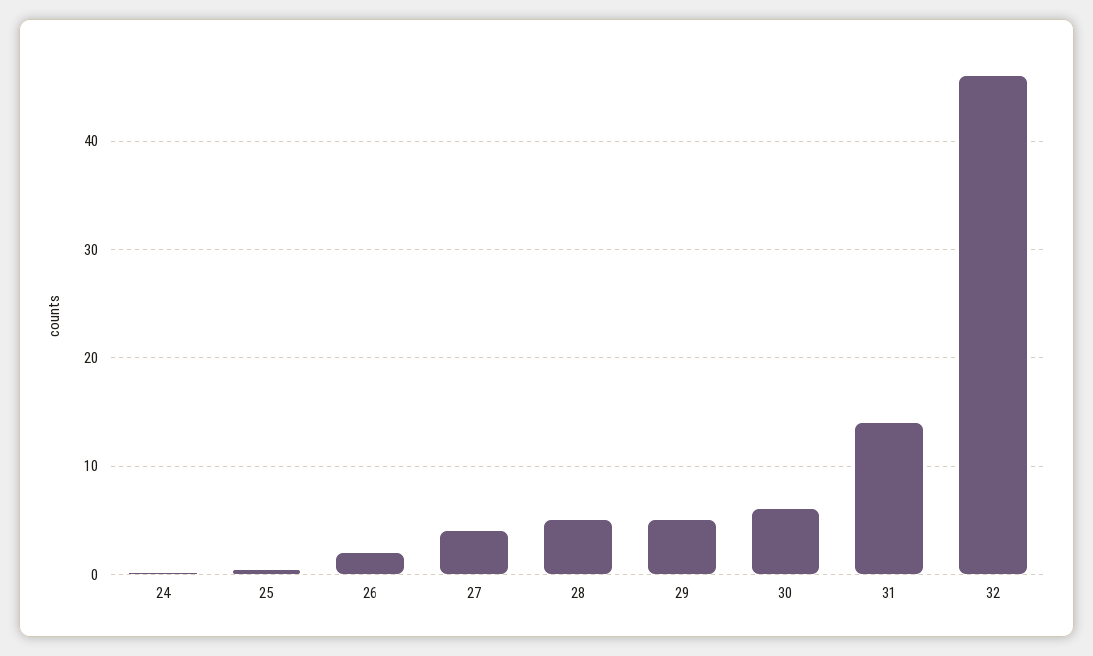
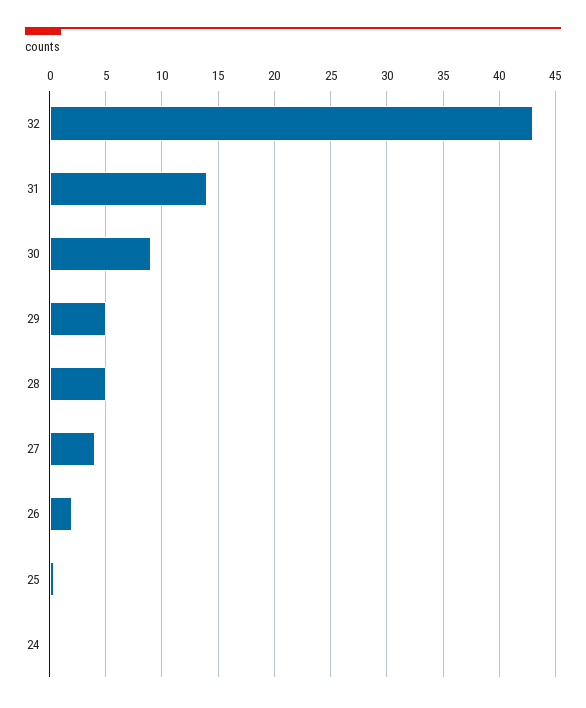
30: 6 -> 9
32: 46 -> 43

